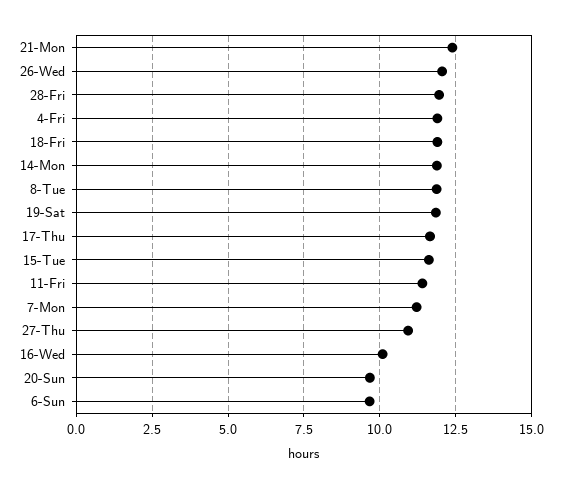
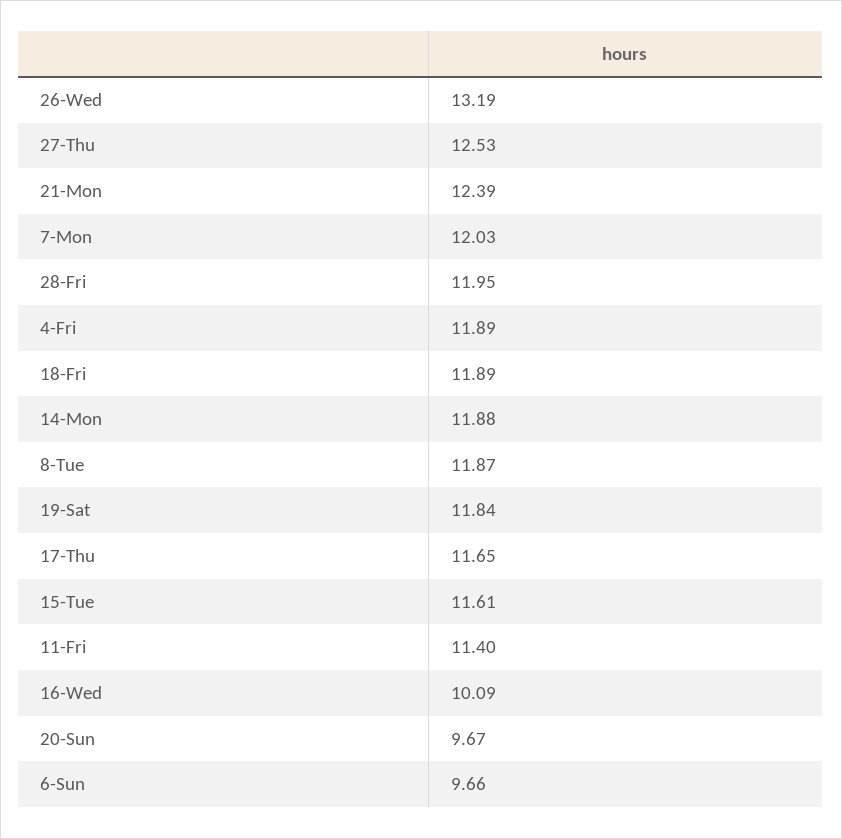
26-Wed: 12 -> 13.19
7-Mon: 11.25 -> 12.03
27-Thu: 11 -> 12.53

